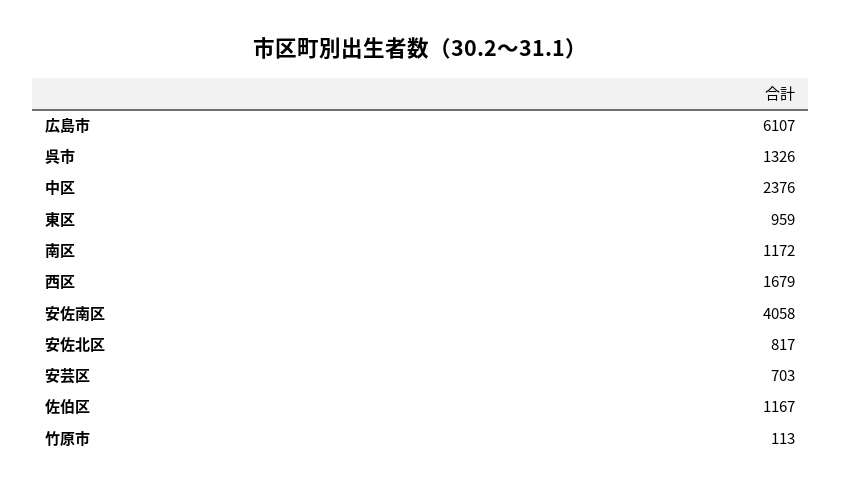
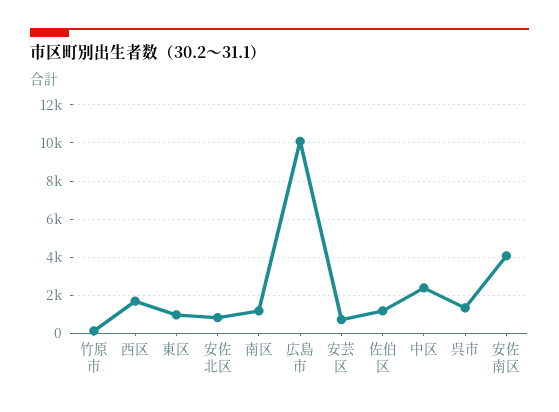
広島市: 6107 -> 10000

